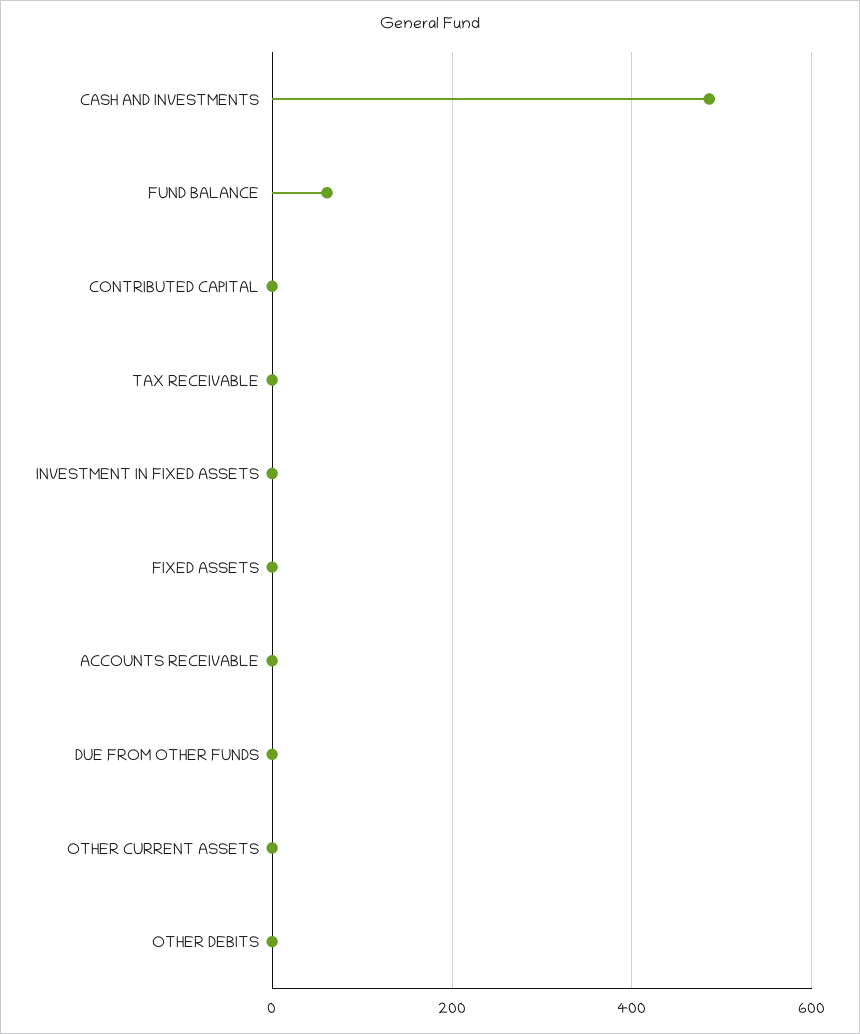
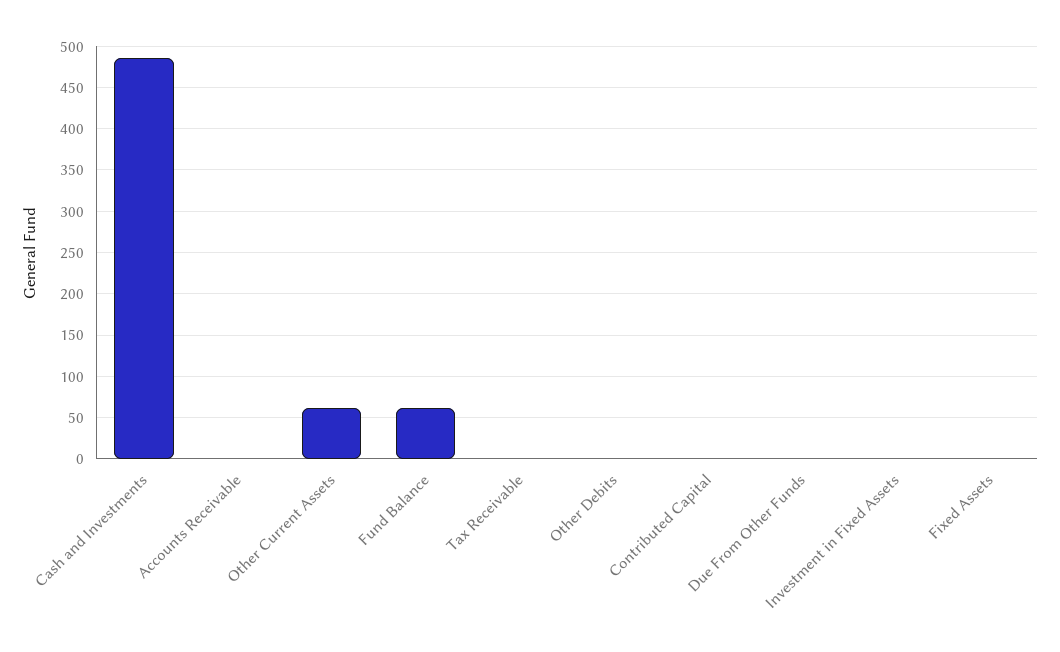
OTHER CURRENT ASSETS: 0 -> 60

